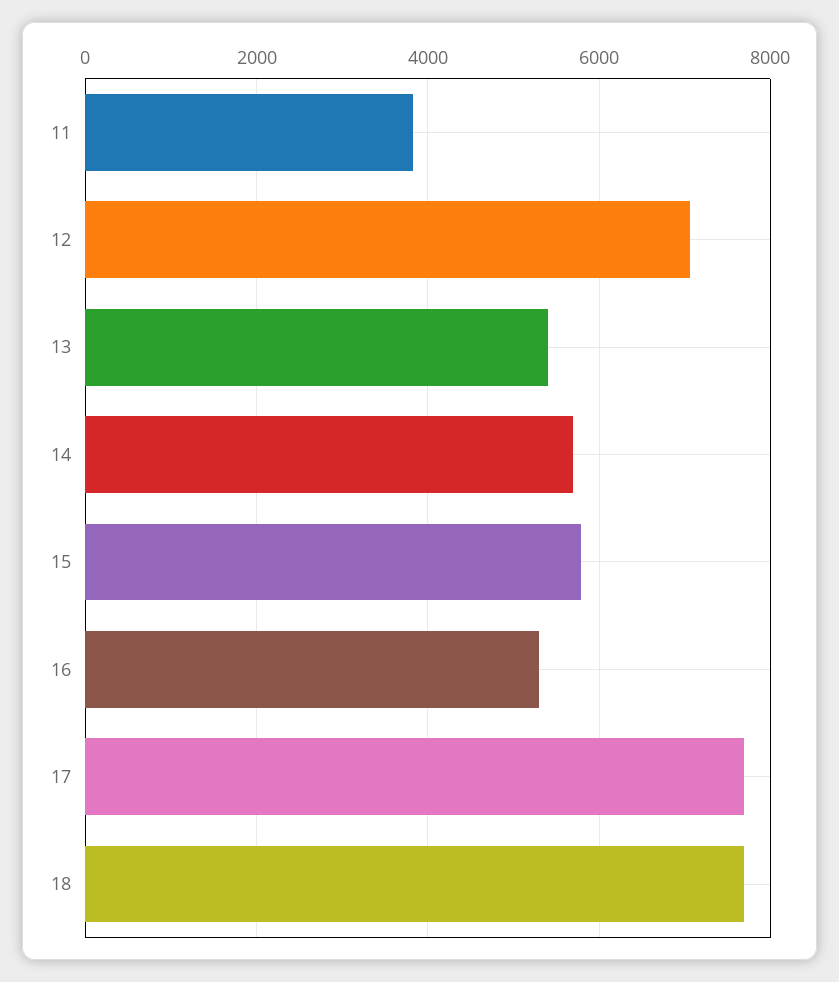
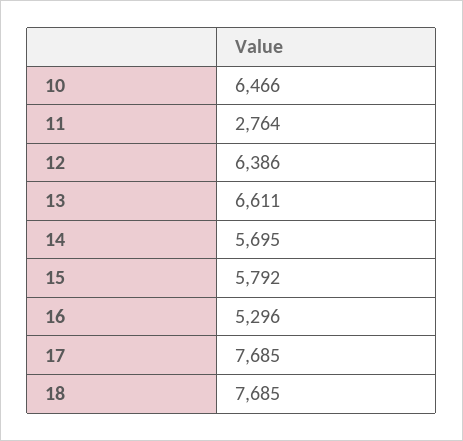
11: 3800 -> 2764
12: 7000 -> 6386
13: 5400 -> 6611
10: none -> 6466

